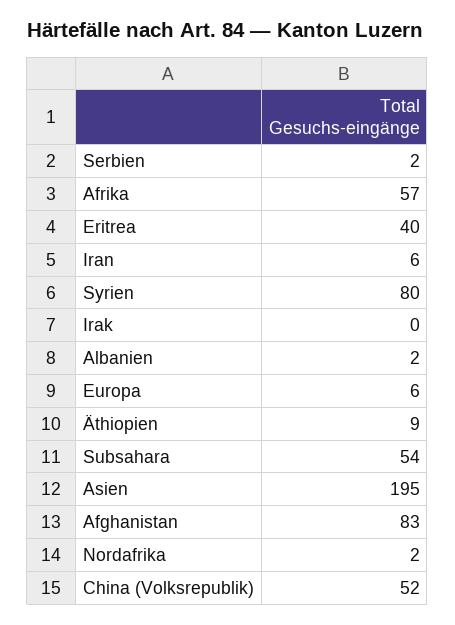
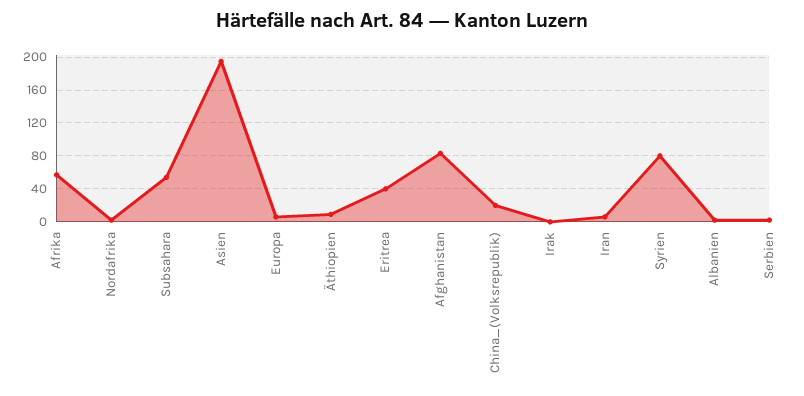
China (Volksrepublik): 52 -> 20

